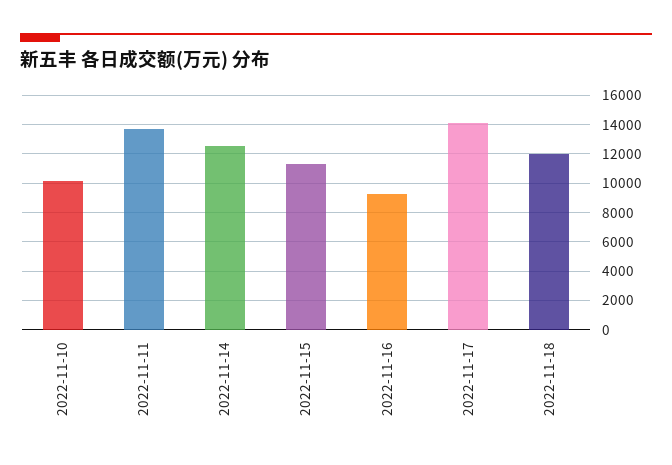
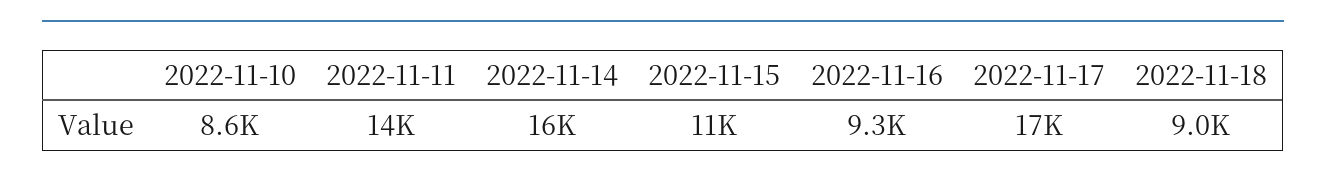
2022-11-10: 10000 -> 8600
2022-11-14: 12500 -> 16000
2022-11-17: 14000 -> 17000
2022-11-18: 12000 -> 9000

